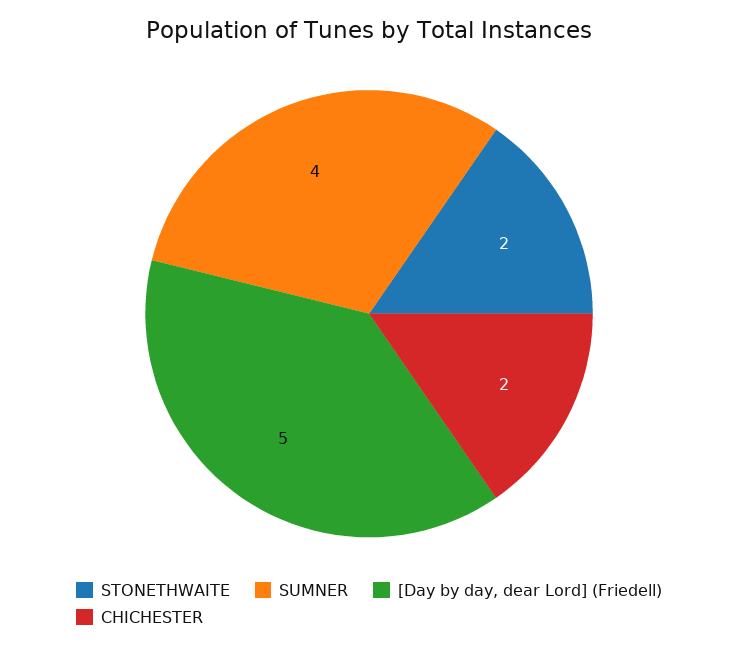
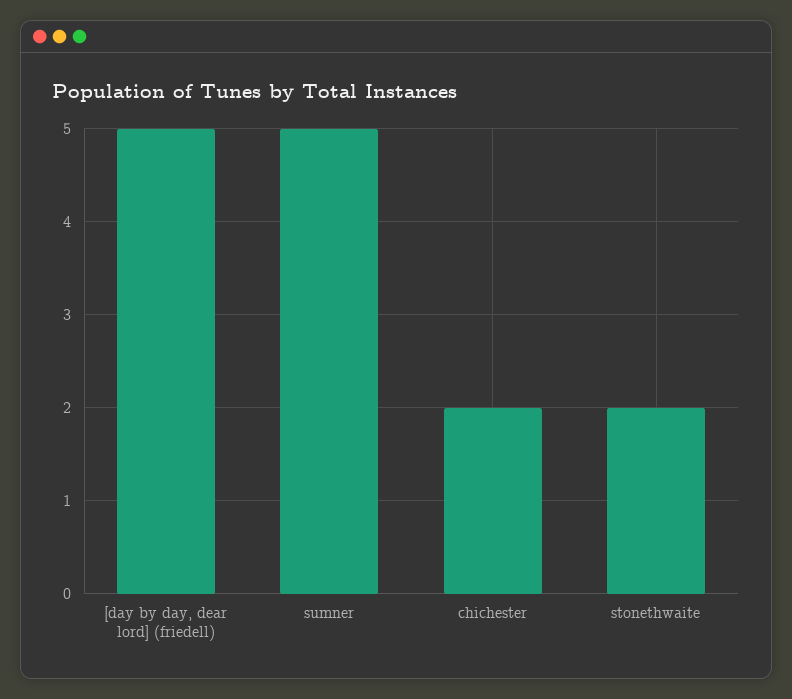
SUMNER: 4 -> 5

